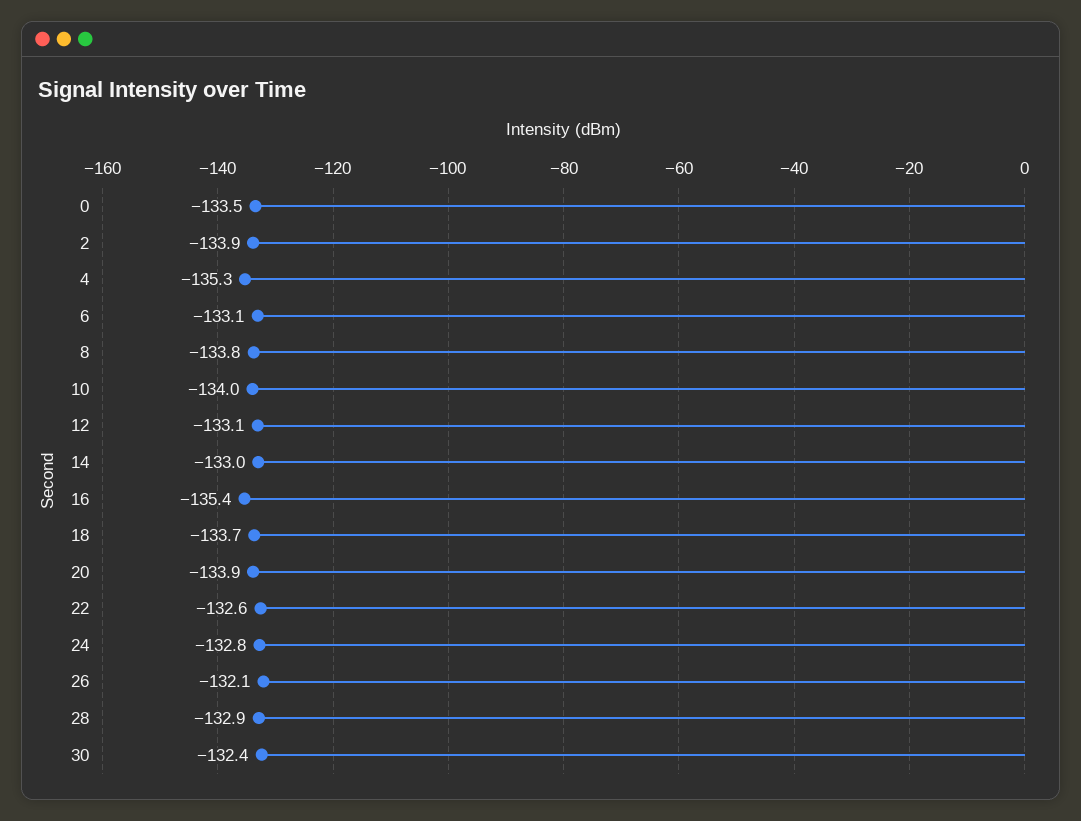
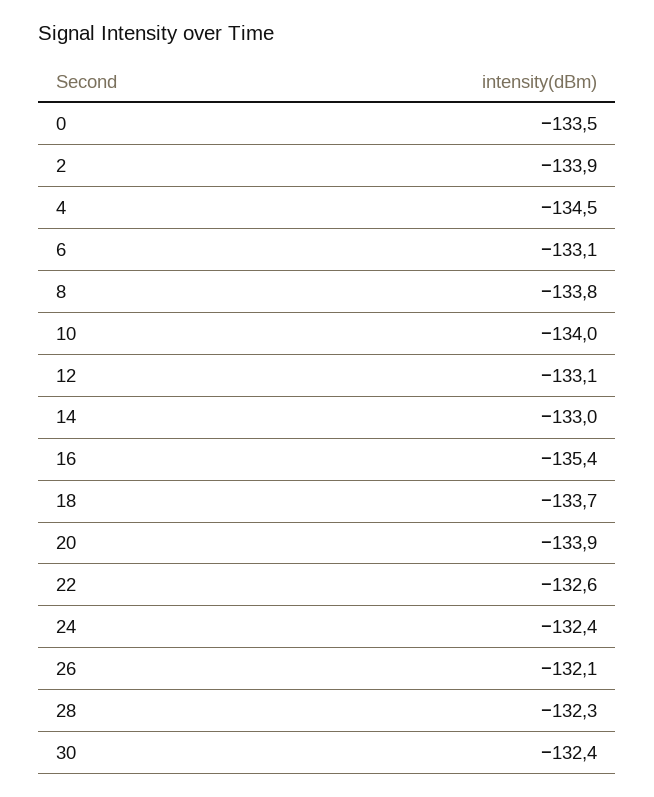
4: -135.3 -> -134.5
24: -132.8 -> -132.4
28: -132.9 -> -132.3

